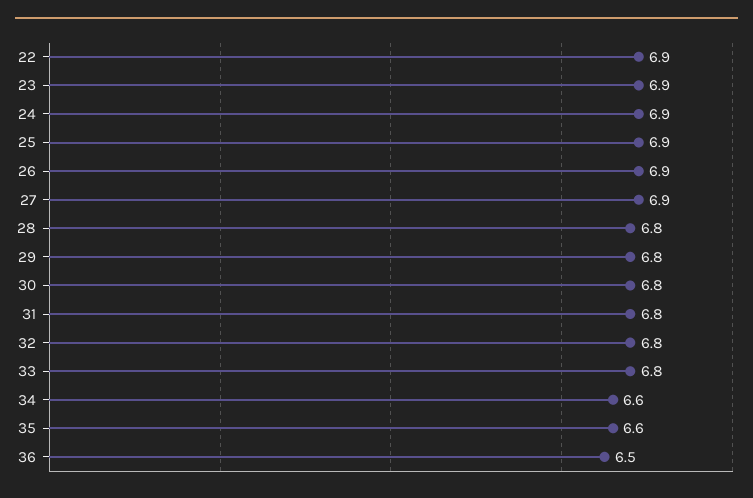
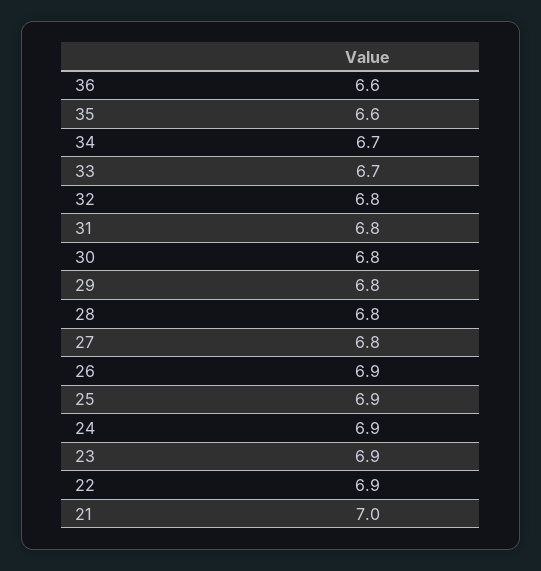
27: 6.9 -> 6.8
33: 6.8 -> 6.7
34: 6.6 -> 6.7
36: 6.5 -> 6.6
21: none -> 7

